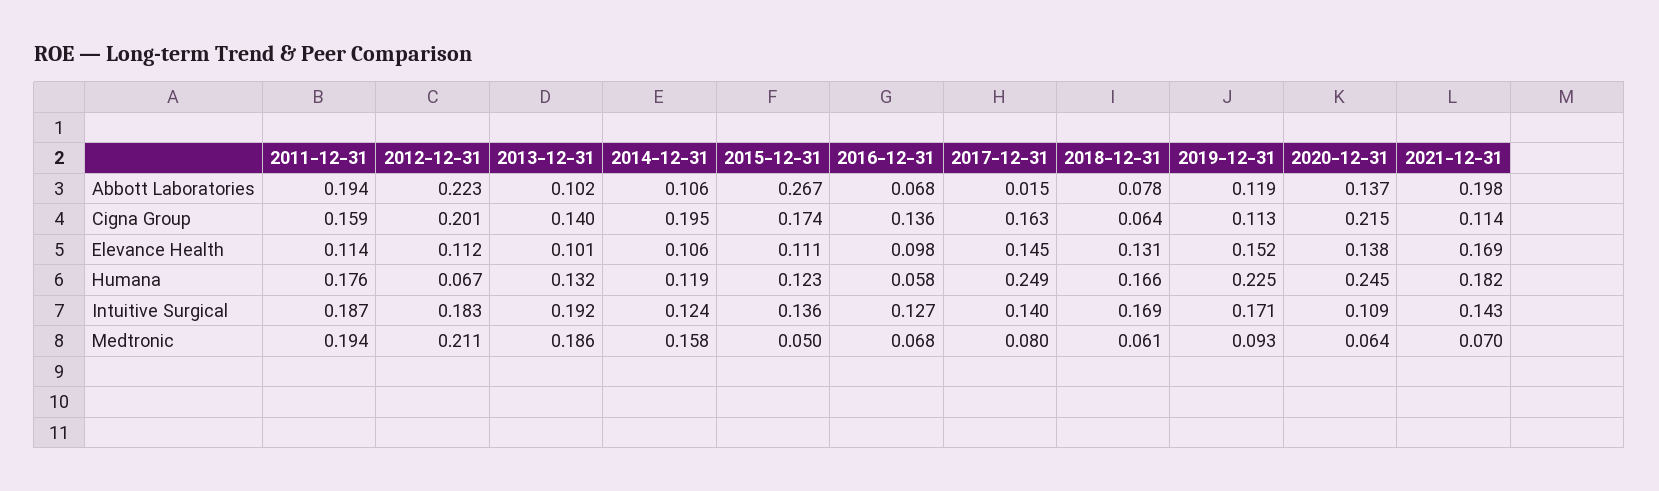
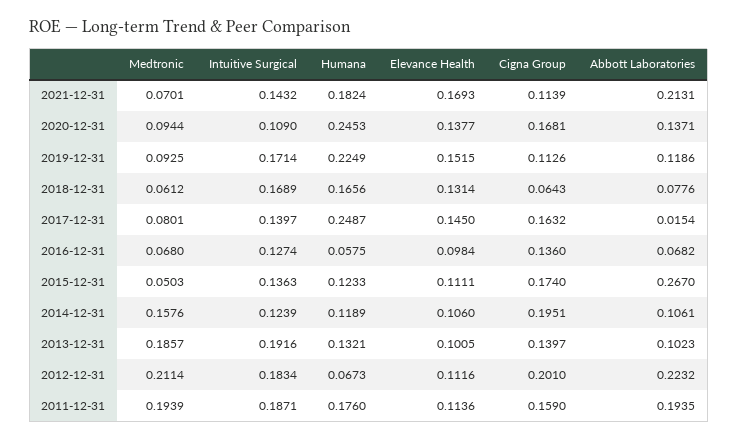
2021-12-31, Abbott Laboratories: 0.198 -> 0.2131
2020-12-31, Cigna Group: 0.215 -> 0.1681
2020-12-31, Medtronic: 0.064 -> 0.0944

